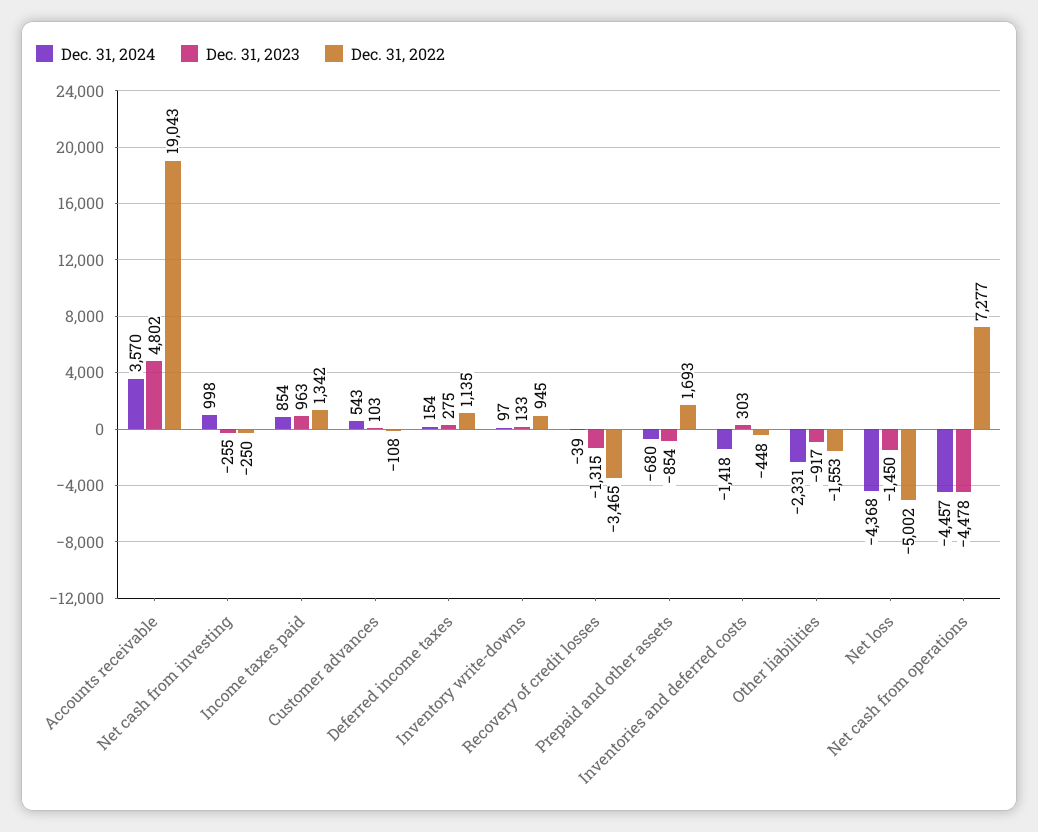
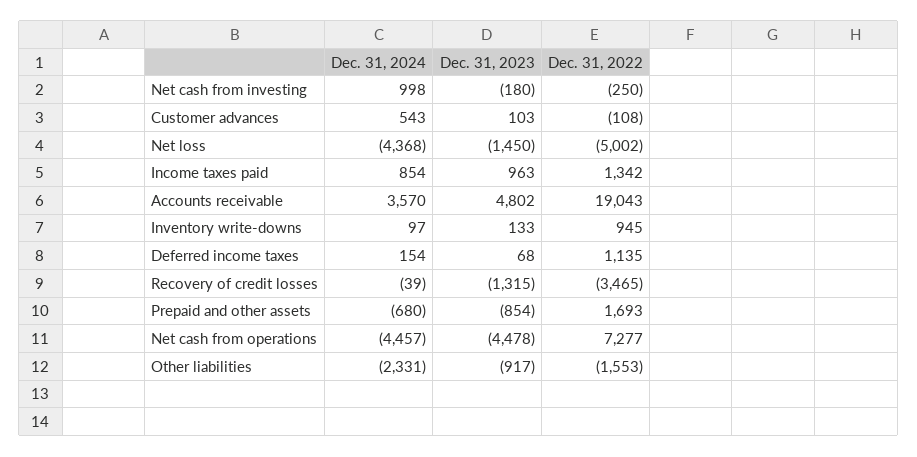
Dec. 31, 2023, Net cash from investing: -255 -> -180
Dec. 31, 2023, Deferred income taxes: 275 -> 68
Dec. 31, 2024, Inventories and deferred costs: -1418 -> none
Dec. 31, 2023, Inventories and deferred costs: 303 -> none
Dec. 31, 2022, Inventories and deferred costs: -448 -> none

